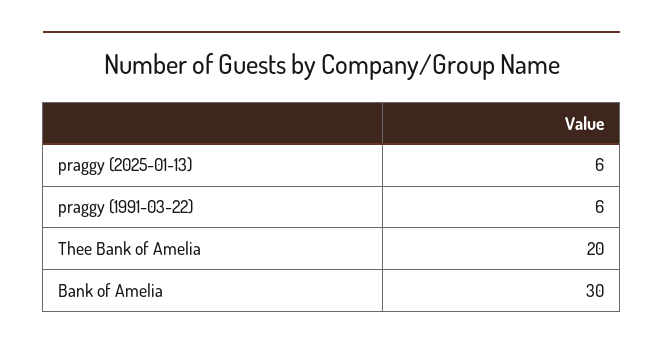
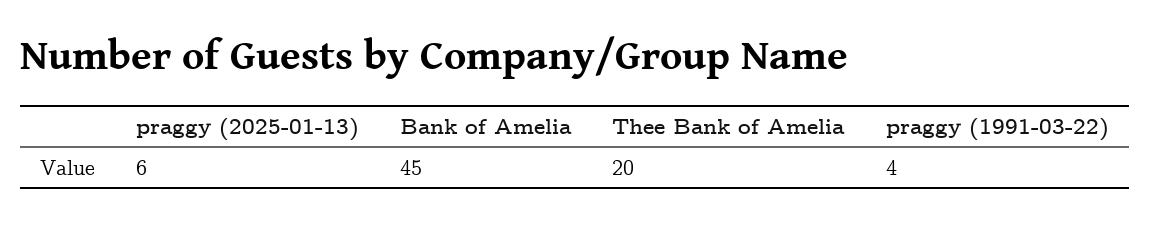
praggy (1991-03-22): 6 -> 4
Bank of Amelia: 30 -> 45

